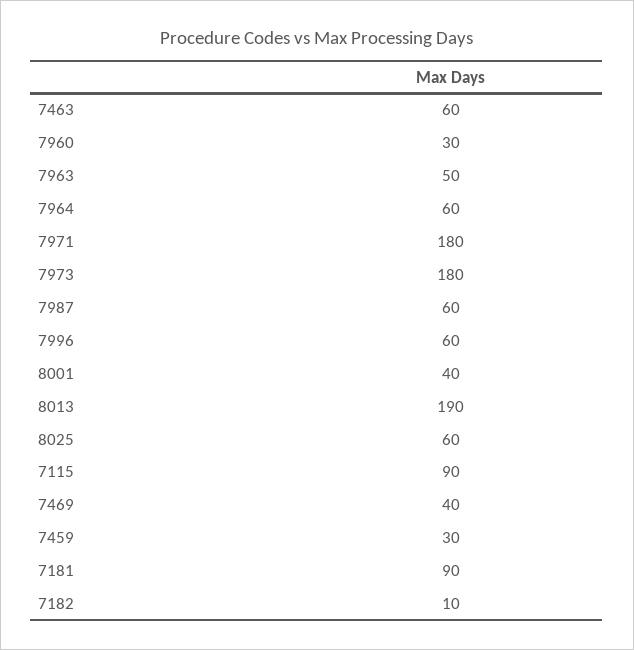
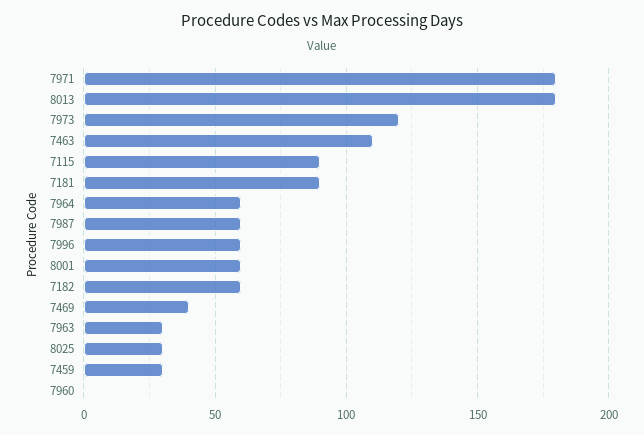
7463: 60 -> 110
7960: 30 -> 0
7963: 50 -> 30
7973: 180 -> 120
8001: 40 -> 60
8013: 190 -> 180
8025: 60 -> 30
7182: 10 -> 60

